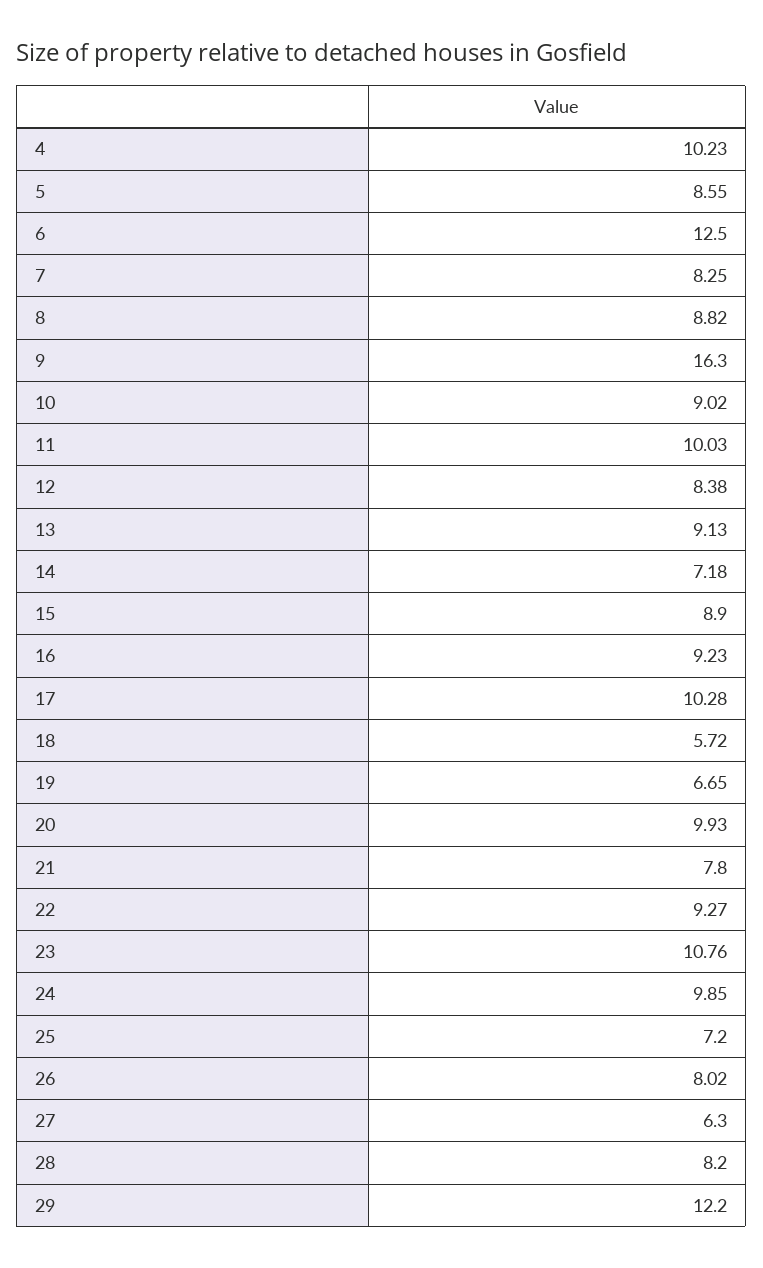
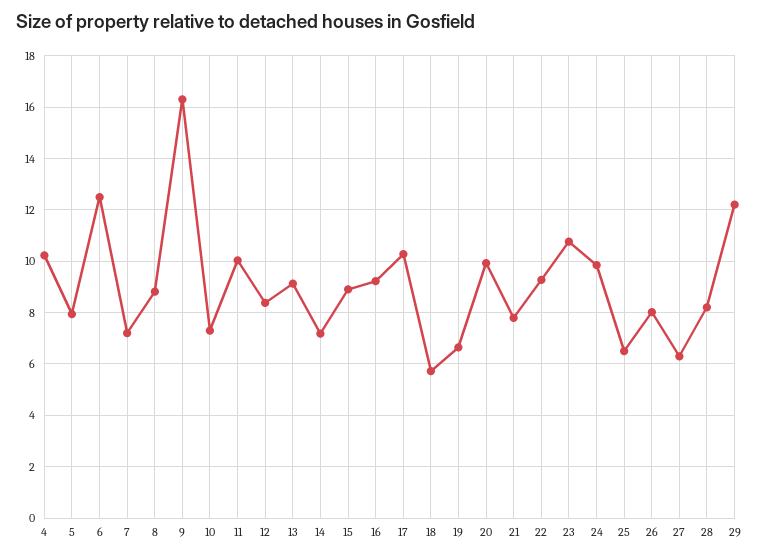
5: 8.55 -> 8
7: 8.25 -> 7.25
10: 9.02 -> 7.25
25: 7.2 -> 6.5

